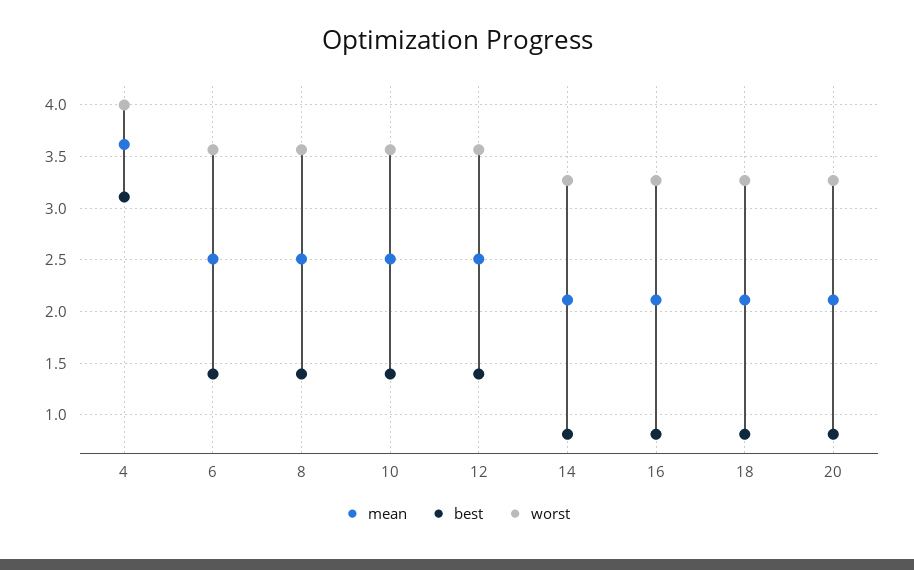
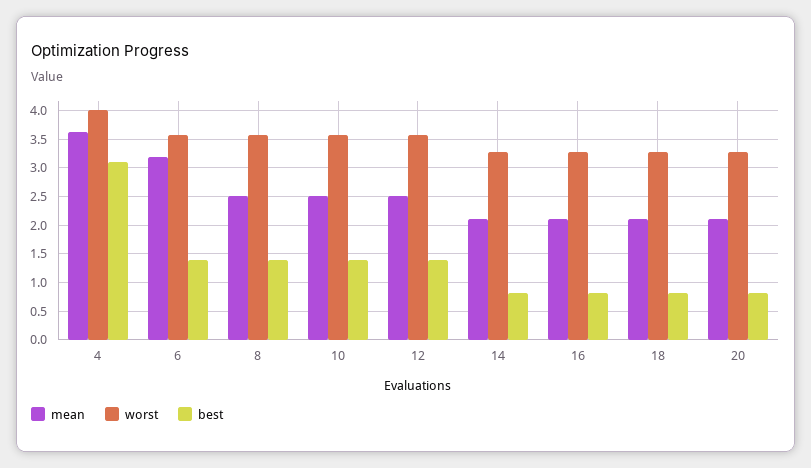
mean, 6: 2.5 -> 3.25

